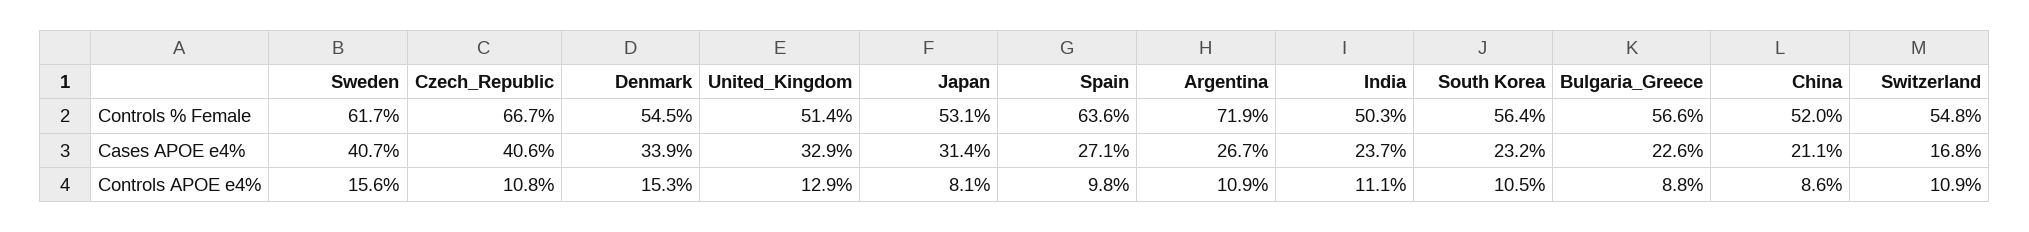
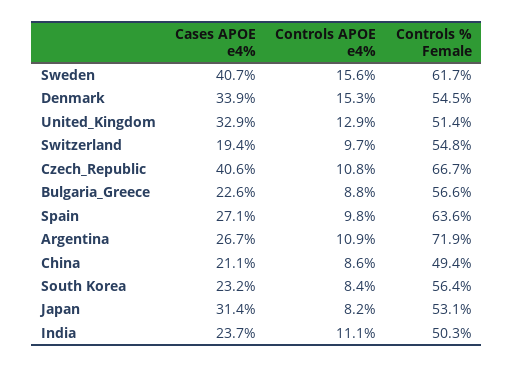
China, Controls % Female: 52 -> 49.4
Switzerland, Cases APOE e4%: 16.8 -> 19.4
Japan, Controls APOE e4%: 8.1 -> 8.2
South Korea, Controls APOE e4%: 10.5 -> 8.4
Switzerland, Controls APOE e4%: 10.9 -> 9.7

